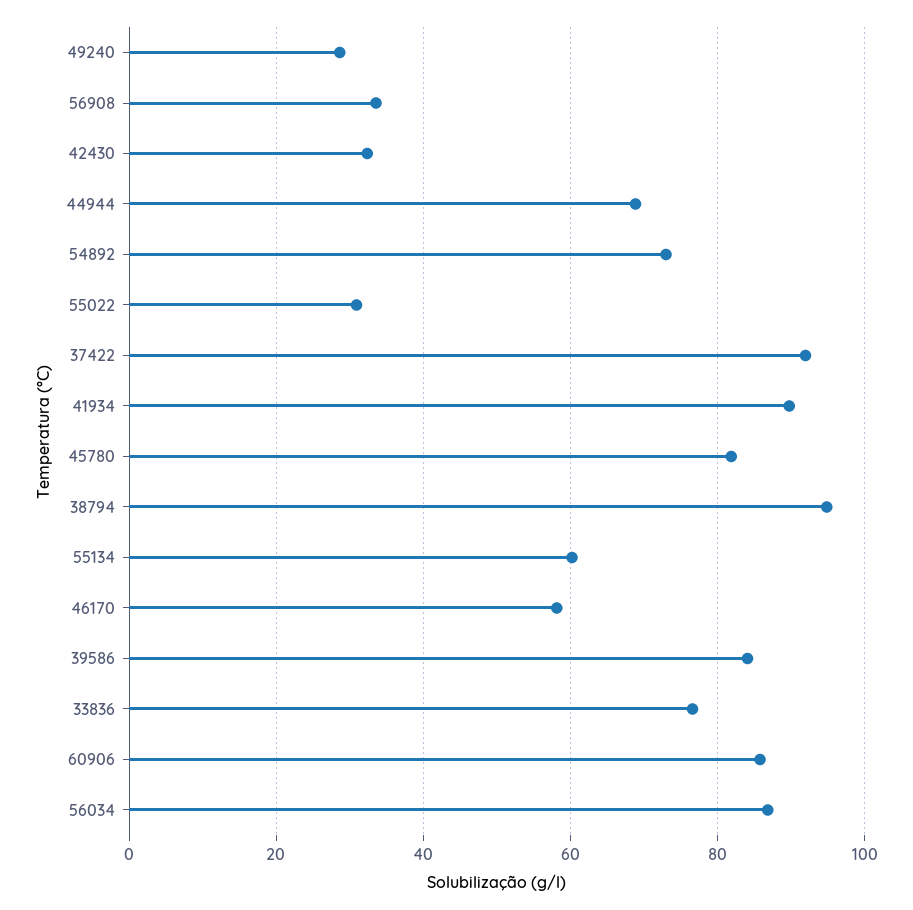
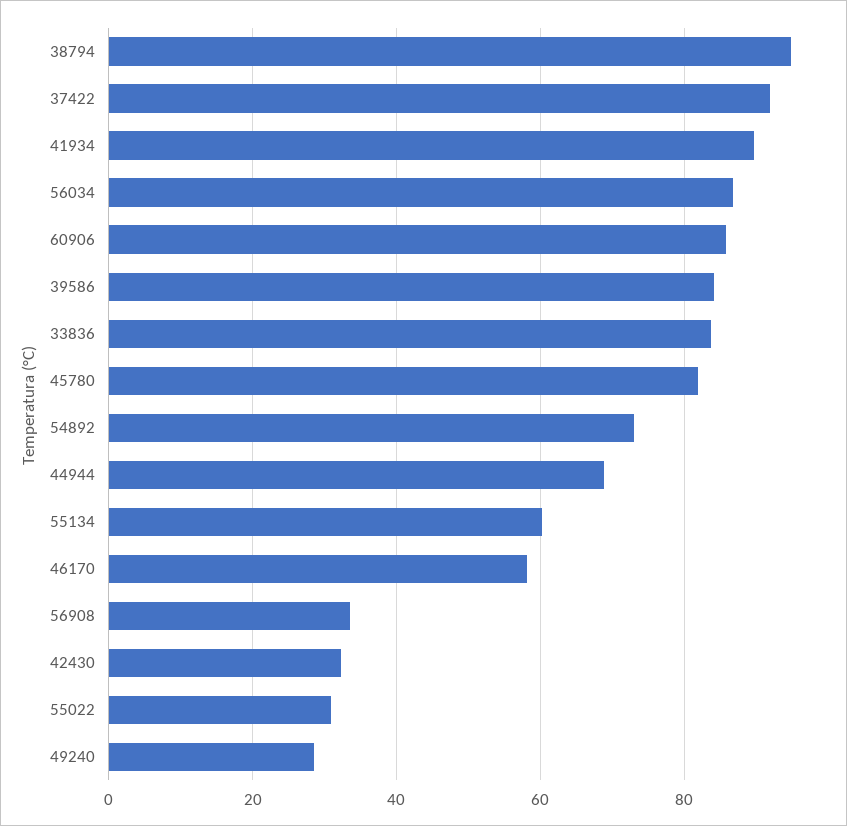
33836: 76 -> 84

